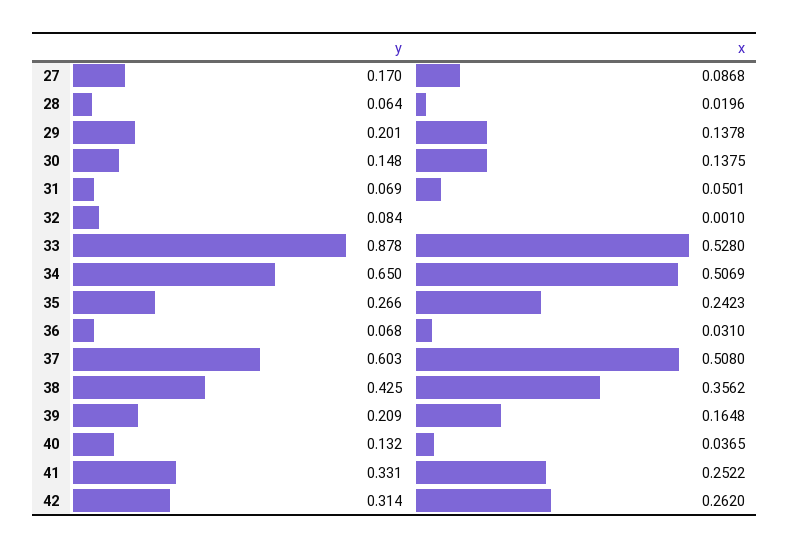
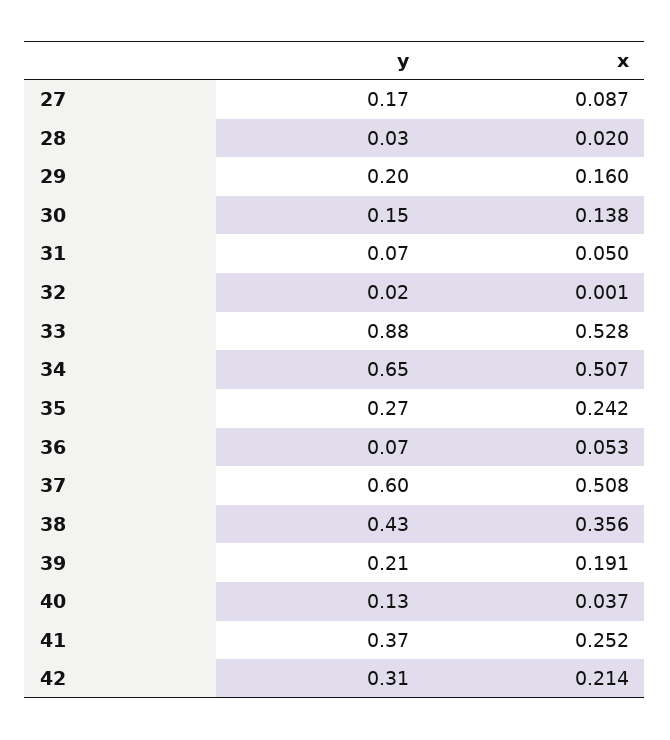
y, 28: 0.064 -> 0.03
x, 29: 0.1378 -> 0.16
y, 32: 0.084 -> 0.02
x, 36: 0.031 -> 0.053
x, 39: 0.1648 -> 0.191
y, 41: 0.331 -> 0.37
x, 42: 0.262 -> 0.214

